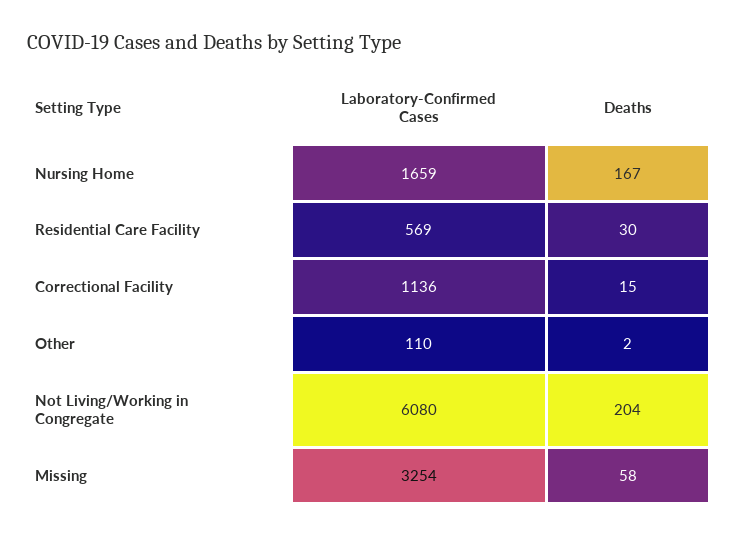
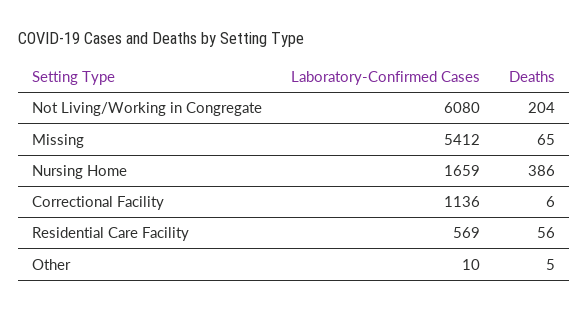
Deaths, Nursing Home: 167 -> 386
Deaths, Residential Care Facility: 30 -> 56
Deaths, Correctional Facility: 15 -> 6
Laboratory-Confirmed Cases, Other: 110 -> 10
Deaths, Other: 2 -> 5
Laboratory-Confirmed Cases, Missing: 3254 -> 5412
Deaths, Missing: 58 -> 65

